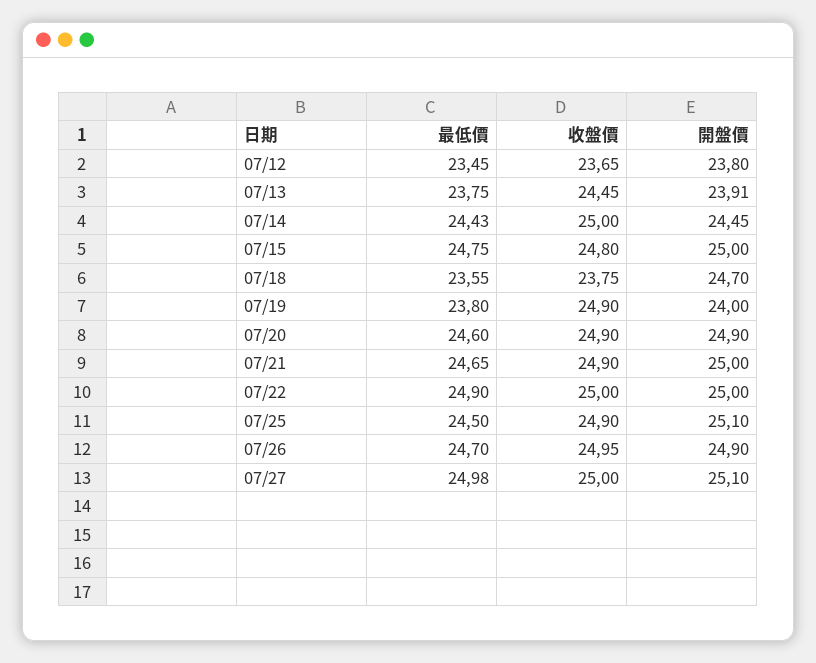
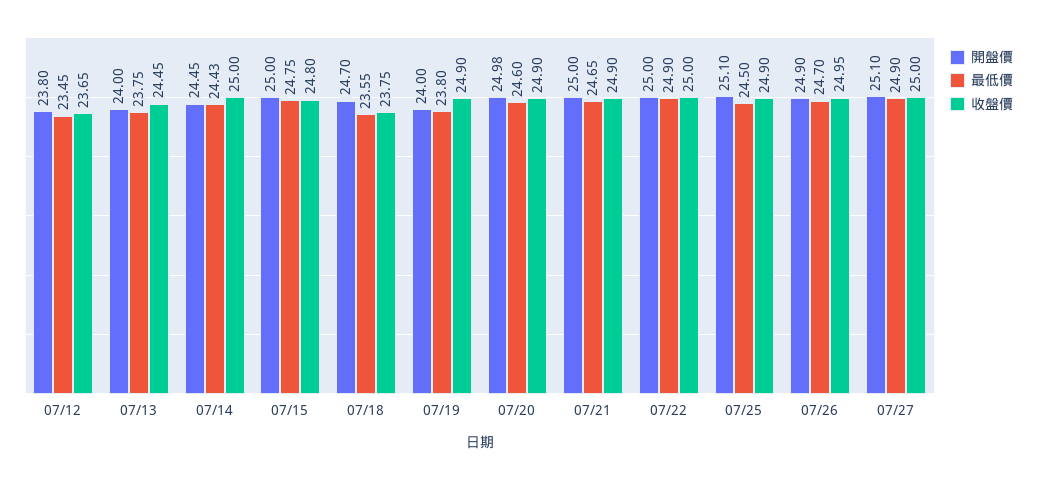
開盤價, 07/13: 23.91 -> 24
開盤價, 07/20: 24.9 -> 24.98
最低價, 07/27: 24.98 -> 24.9

